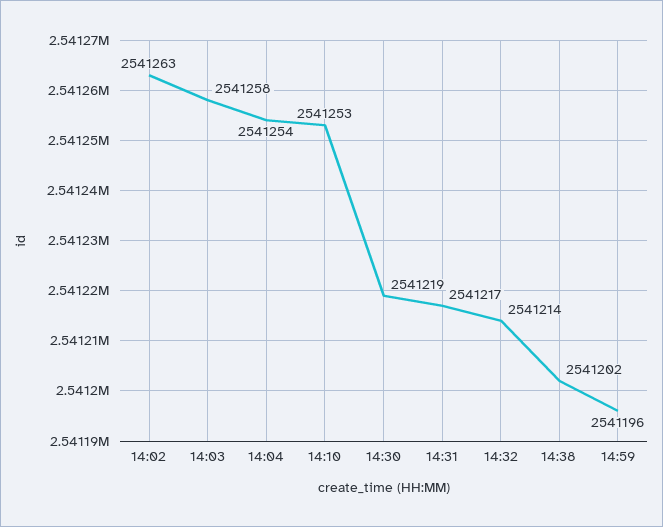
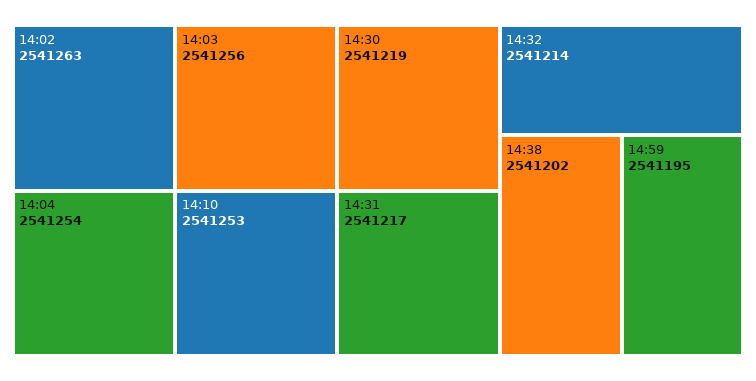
14:03: 2541258 -> 2541256
14:59: 2541196 -> 2541195

